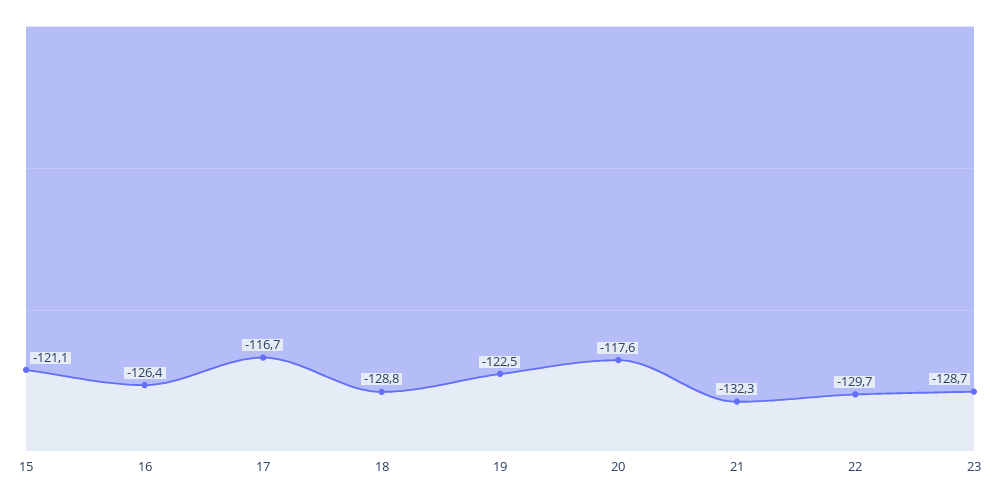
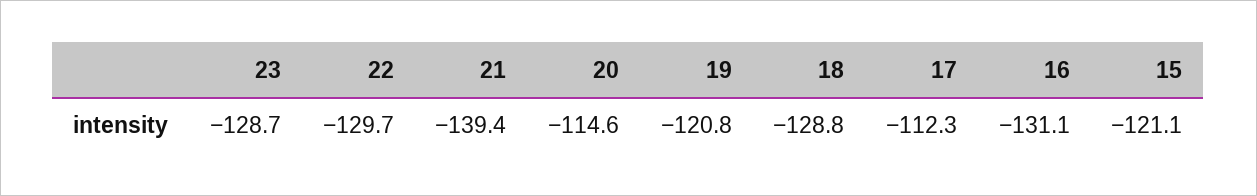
16: -126.4 -> -131.1
17: -116.7 -> -112.3
19: -122.5 -> -120.8
20: -117.6 -> -114.6
21: -132.3 -> -139.4

